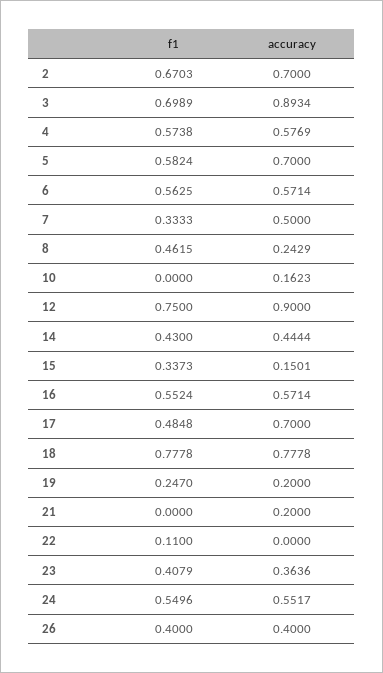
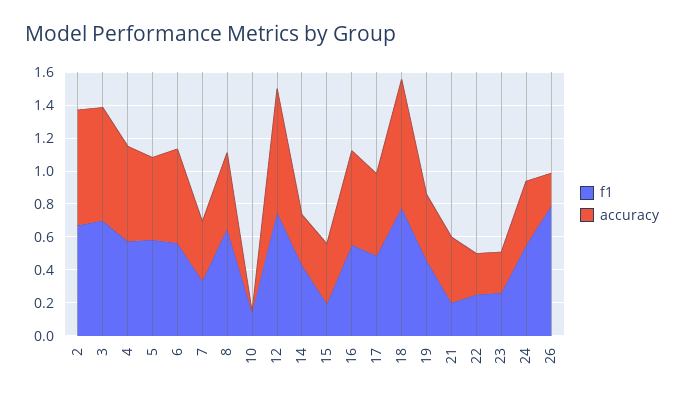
accuracy, 3: 0.8934 -> 0.7
accuracy, 5: 0.7 -> 0.5
accuracy, 7: 0.5 -> 0.35
f1, 8: 0.4615 -> 0.65
accuracy, 8: 0.2429 -> 0.45
f1, 10: 0 -> 0.15
accuracy, 10: 0.1623 -> 0
accuracy, 12: 0.9 -> 0.75
accuracy, 14: 0.4444 -> 0.3
f1, 15: 0.3373 -> 0.2
accuracy, 15: 0.1501 -> 0.35
accuracy, 17: 0.7 -> 0.5
f1, 19: 0.247 -> 0.45
accuracy, 19: 0.2 -> 0.4
f1, 21: 0 -> 0.2
accuracy, 21: 0.2 -> 0.4
f1, 22: 0.11 -> 0.25
accuracy, 22: 0 -> 0.25
f1, 23: 0.4079 -> 0.25
accuracy, 23: 0.3636 -> 0.25
accuracy, 24: 0.5517 -> 0.4
f1, 26: 0.4 -> 0.8
accuracy, 26: 0.4 -> 0.2

